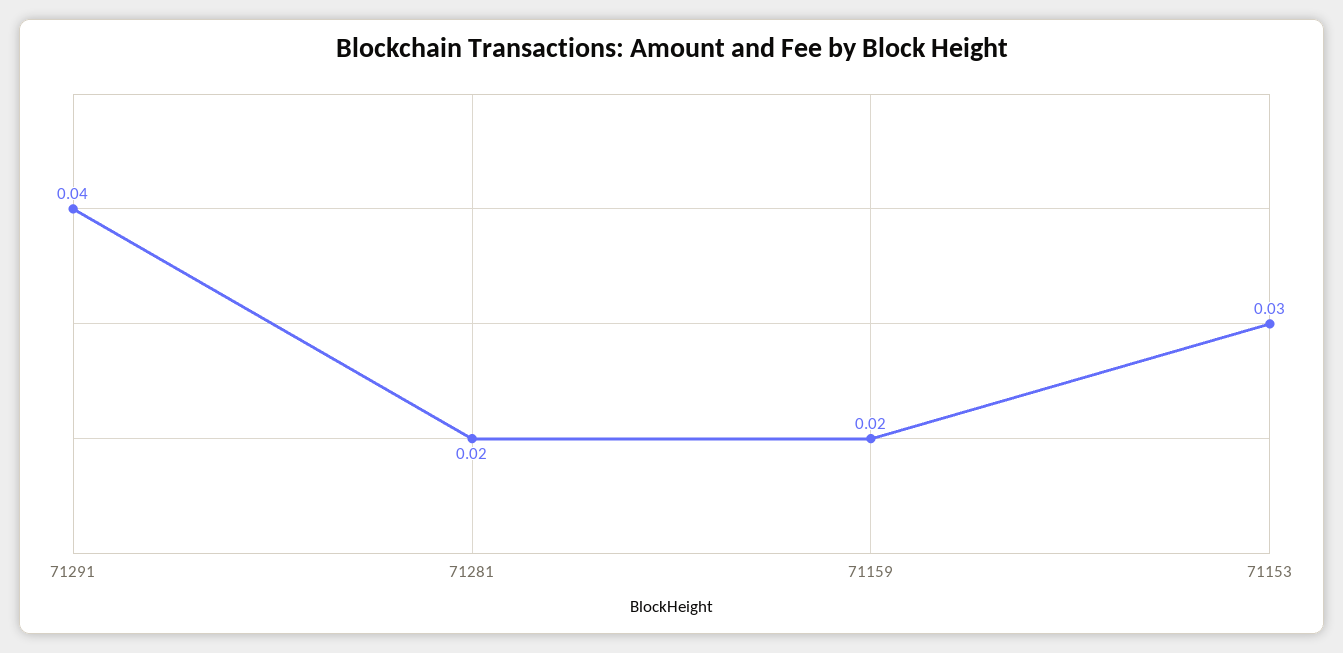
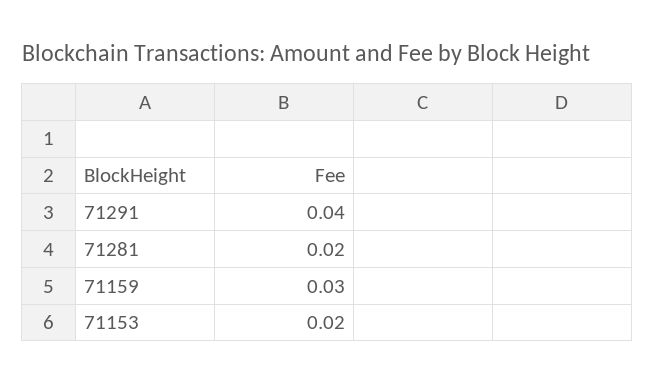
71159: 0.02 -> 0.03
71153: 0.03 -> 0.02

